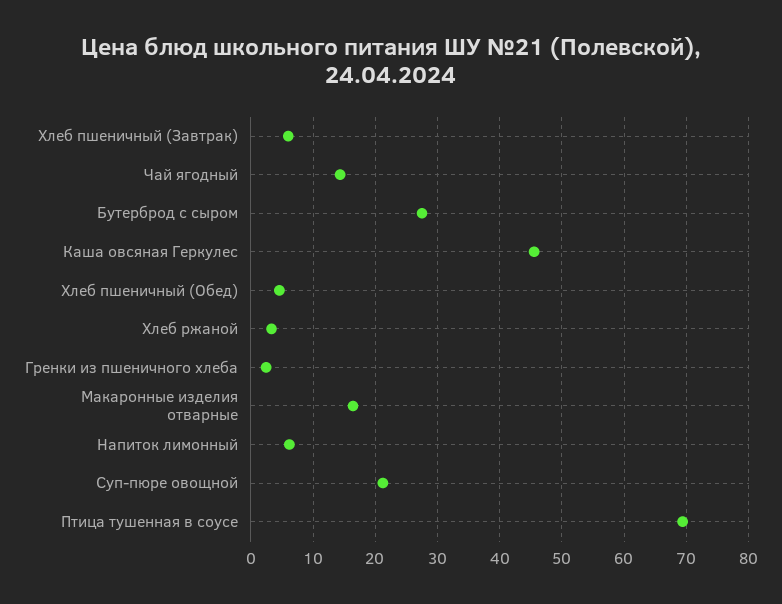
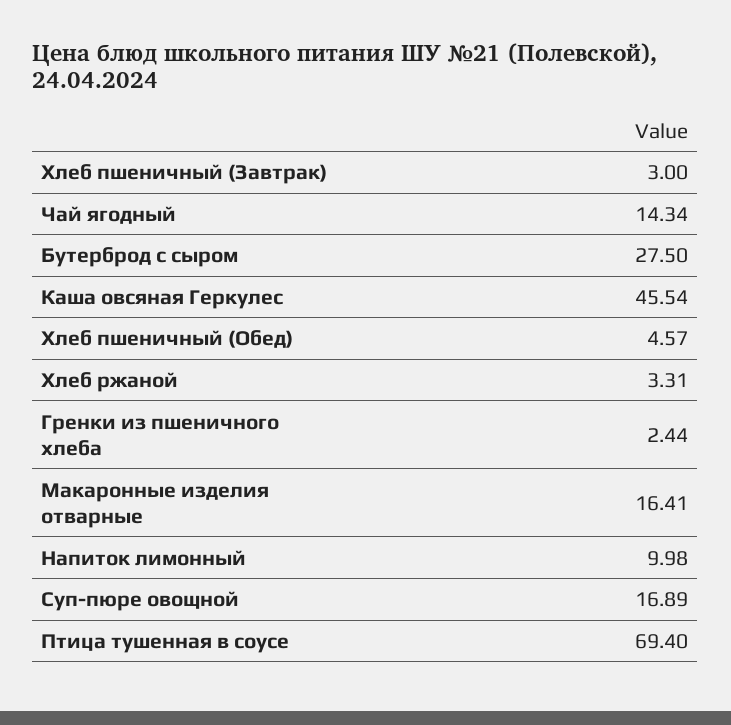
Хлеб пшеничный (Завтрак): 6 -> 3
Напиток лимонный: 6 -> 9.98
Суп-пюре овощной: 21 -> 16.89

